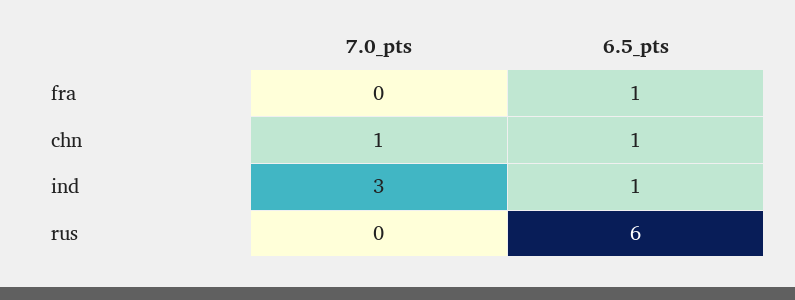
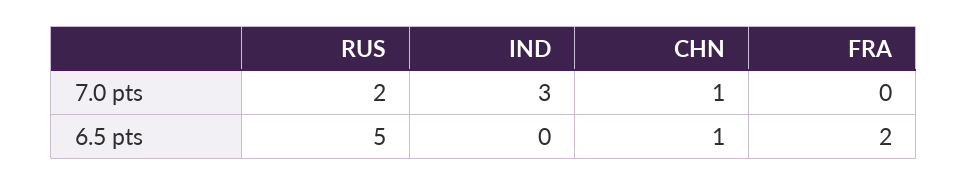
6.5_pts, fra: 1 -> 2
6.5_pts, ind: 1 -> 0
7.0_pts, rus: 0 -> 2
6.5_pts, rus: 6 -> 5

